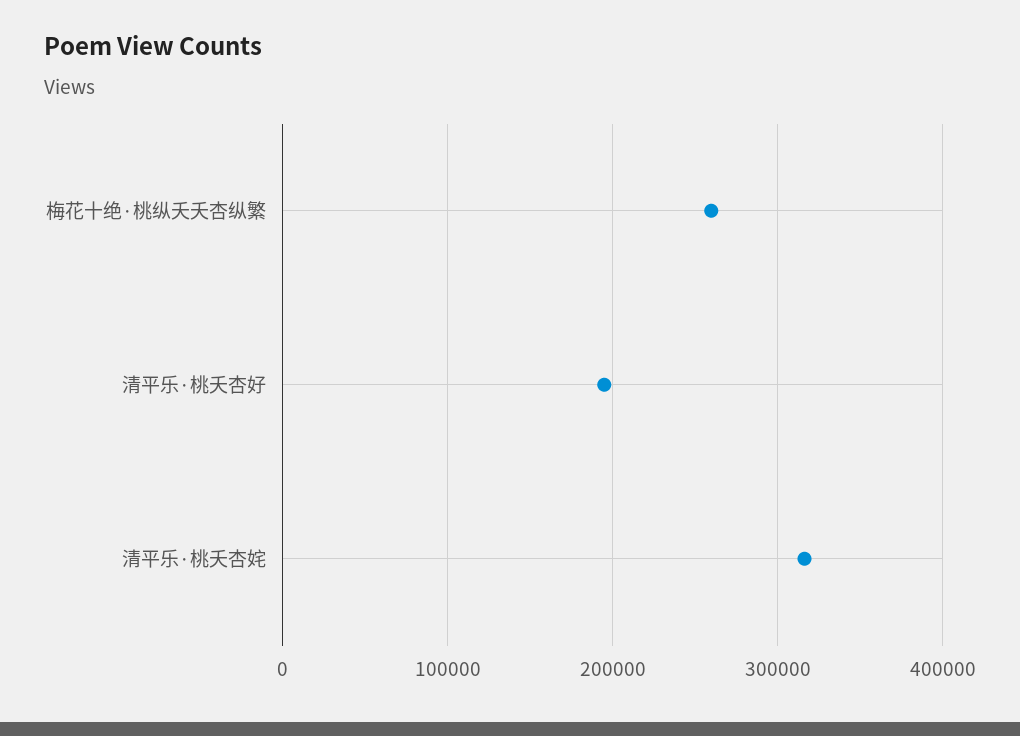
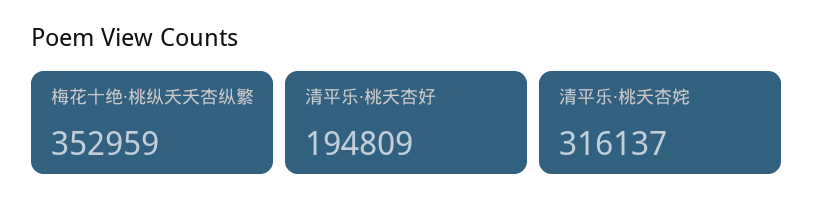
梅花十绝·桃纵夭夭杏纵繁: 260000 -> 352959

